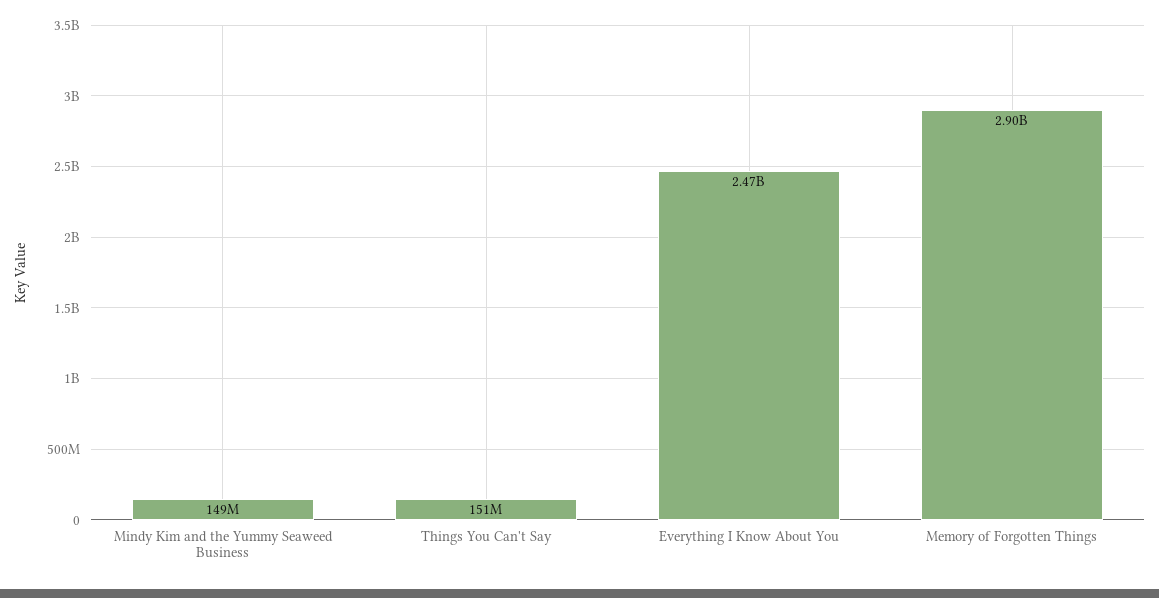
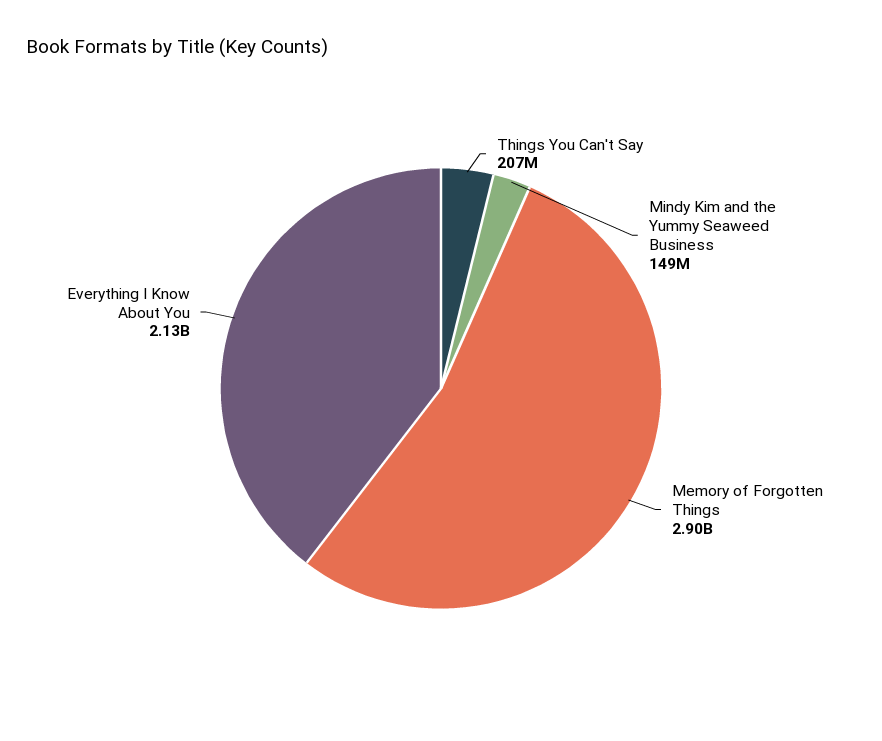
Things You Can't Say: 151000000 -> 207000000
Everything I Know About You: 2470000000 -> 2130000000

